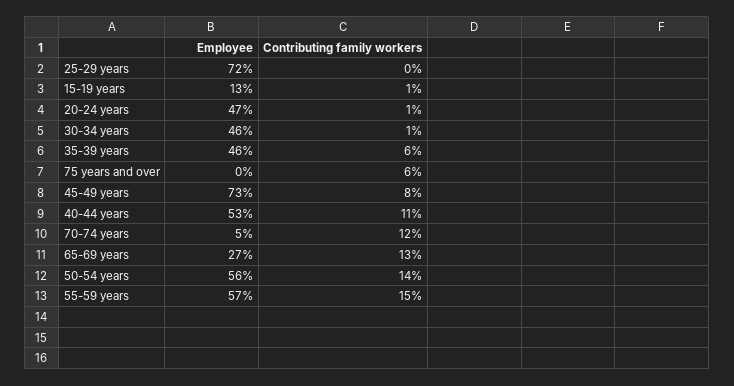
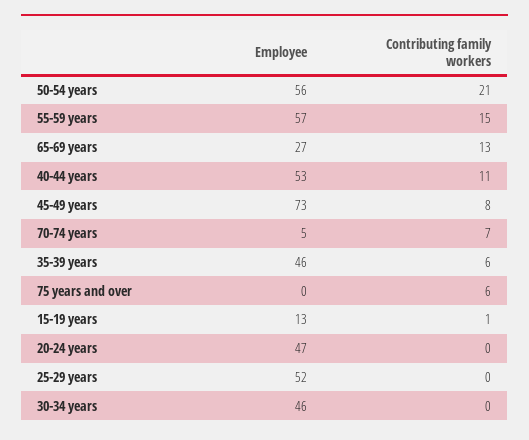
Employee, 25-29 years: 72 -> 52
Contributing family workers, 20-24 years: 1 -> 0
Contributing family workers, 30-34 years: 1 -> 0
Contributing family workers, 70-74 years: 12 -> 7
Contributing family workers, 50-54 years: 14 -> 21

